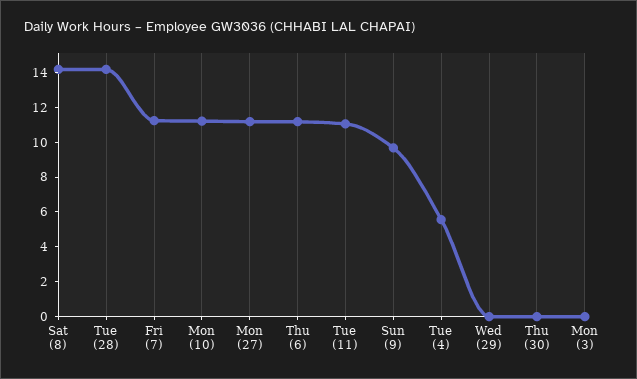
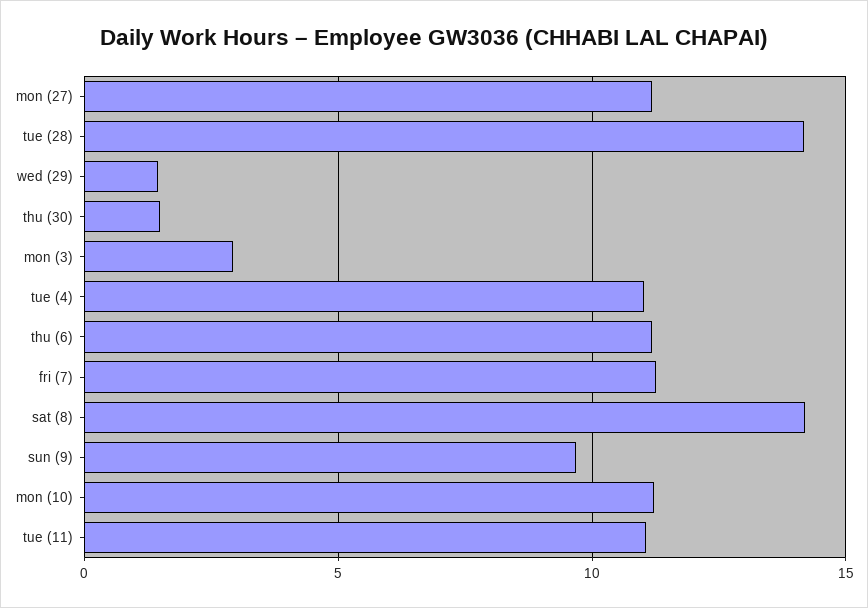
Tue (4): 5.5 -> 11
Wed (29): 0 -> 1.5
Thu (30): 0 -> 1.5
Mon (3): 0 -> 3

